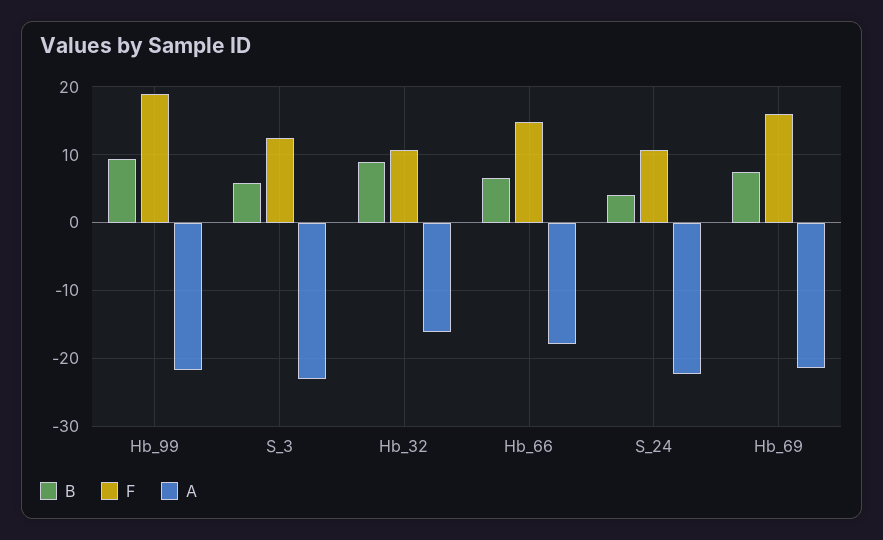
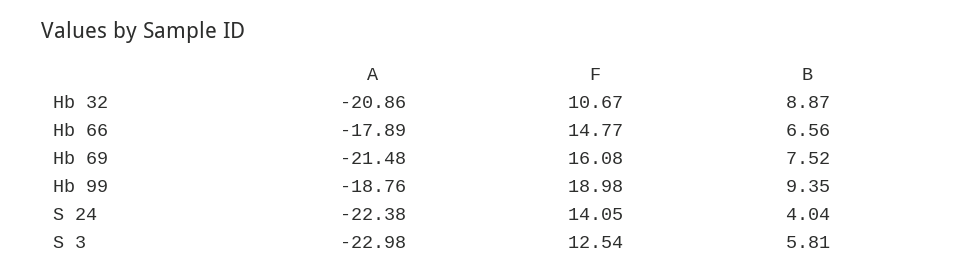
A, Hb_99: -22 -> -18.76
A, Hb_32: -16 -> -20.86
F, S_24: 11 -> 14.05

